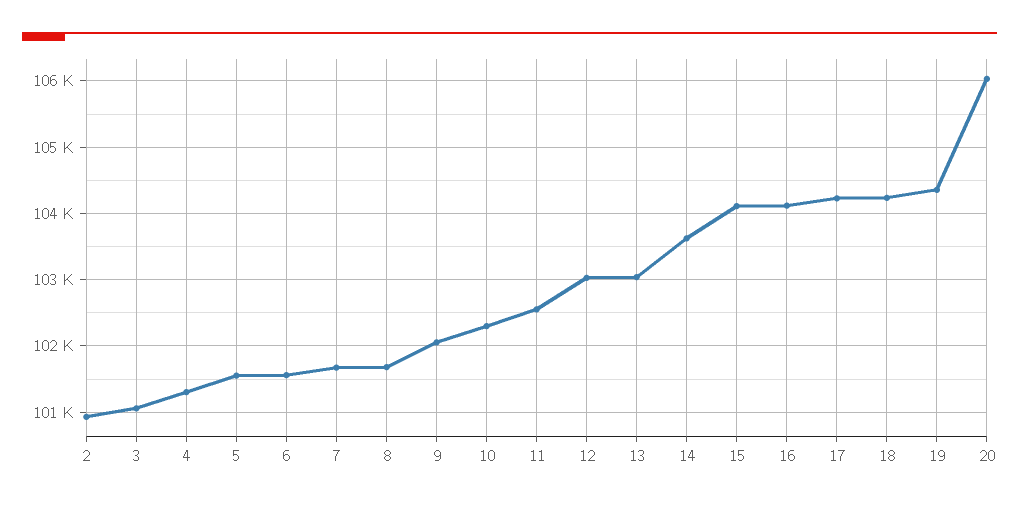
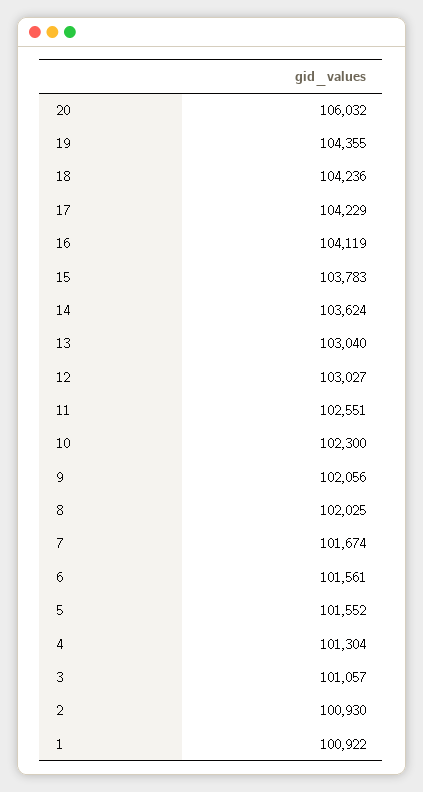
8: 101700 -> 102025
15: 104100 -> 103783
1: none -> 100922

